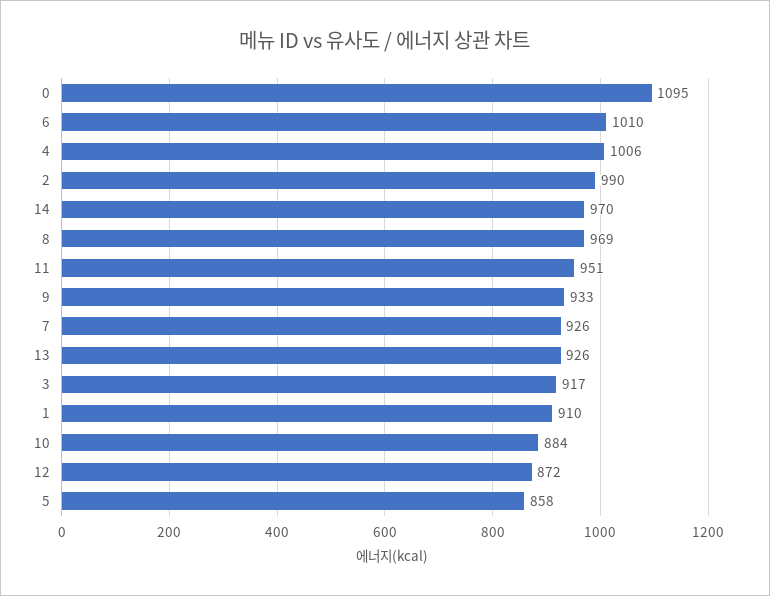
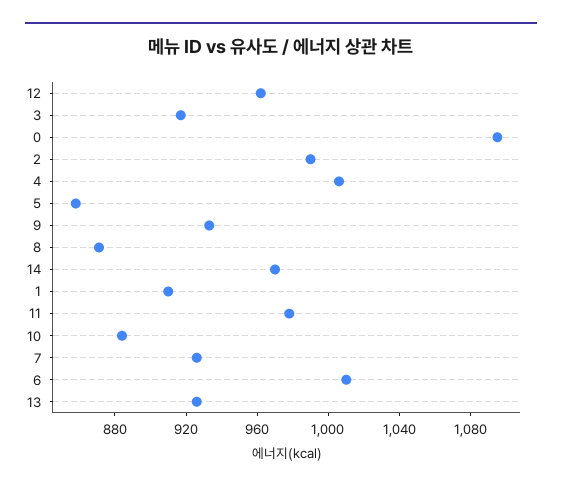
8: 969 -> 870
11: 951 -> 980
12: 872 -> 960

